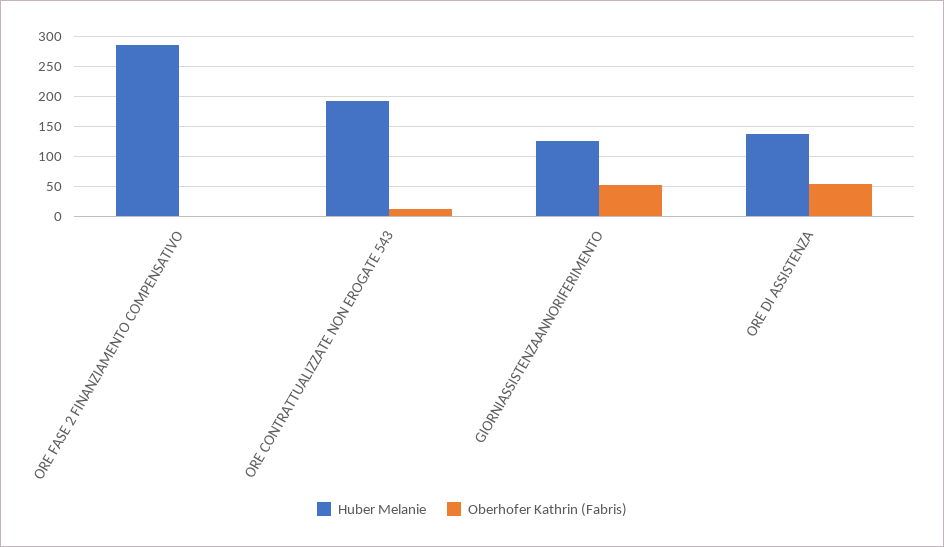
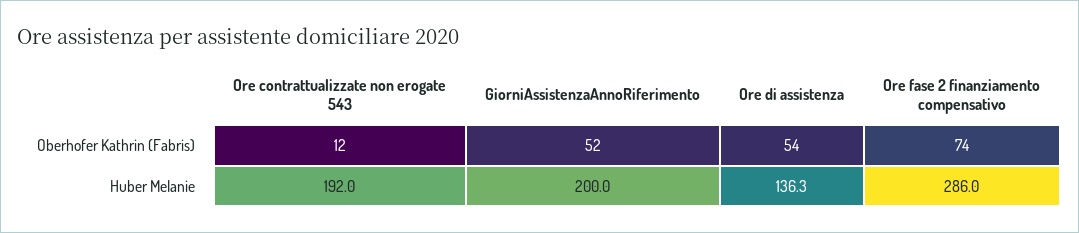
Oberhofer Kathrin (Fabris), ORE FASE 2 FINANZIAMENTO COMPENSATIVO: 0 -> 74
Huber Melanie, GIORNIASSISTENZAANNORIFERIMENTO: 125 -> 200

